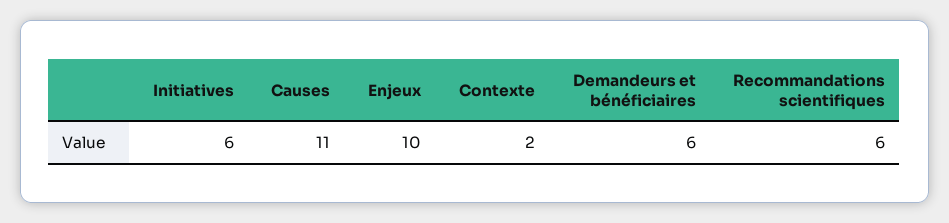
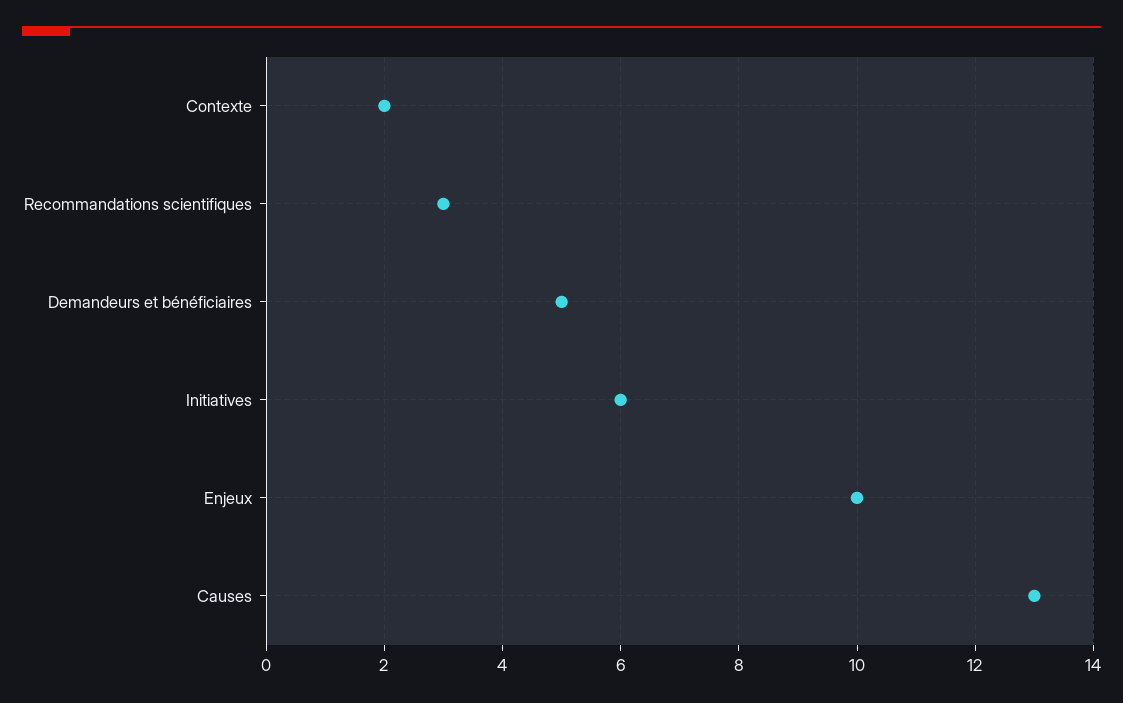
Causes: 11 -> 13
Demandeurs et bénéficiaires: 6 -> 5
Recommandations scientifiques: 6 -> 3

